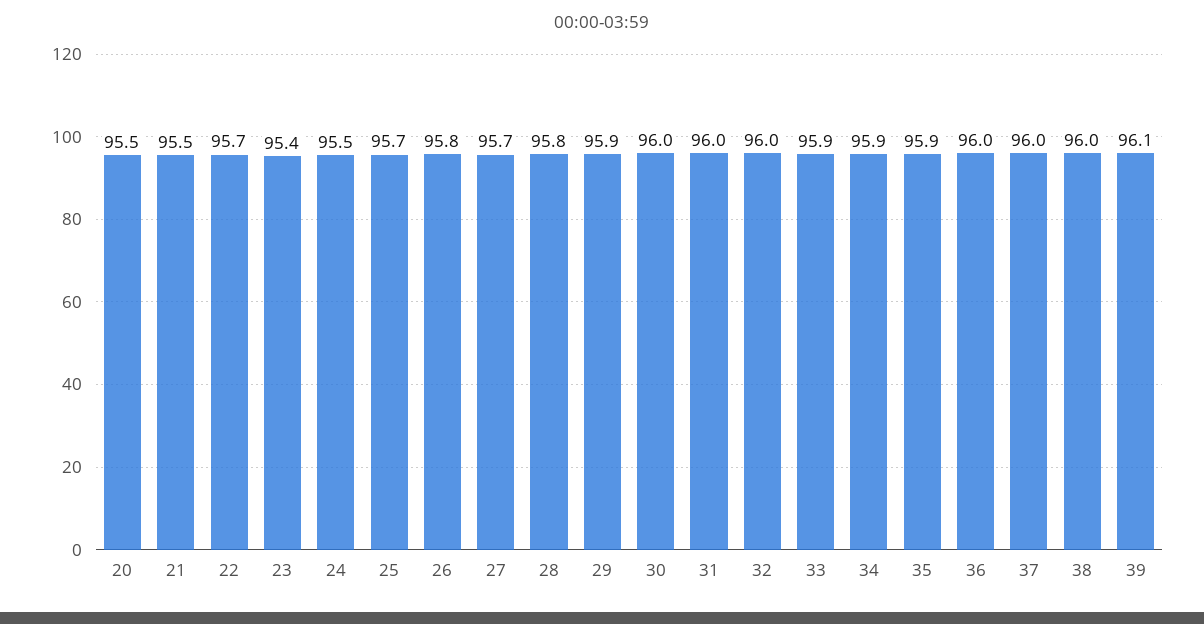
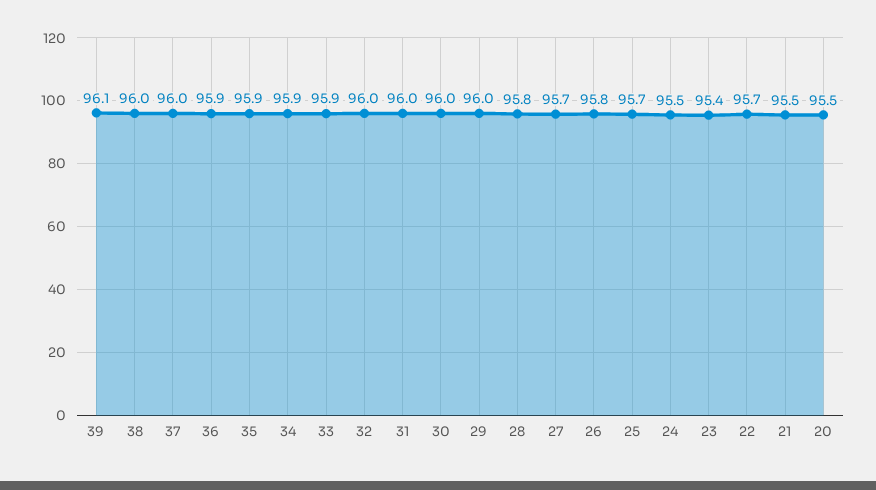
29: 95.9 -> 96
36: 96 -> 95.9

